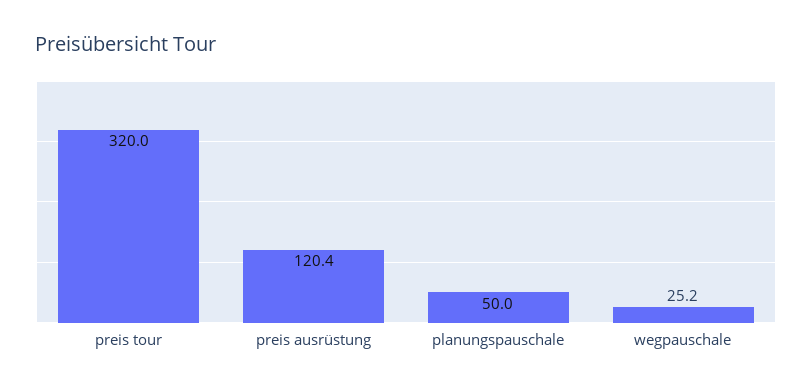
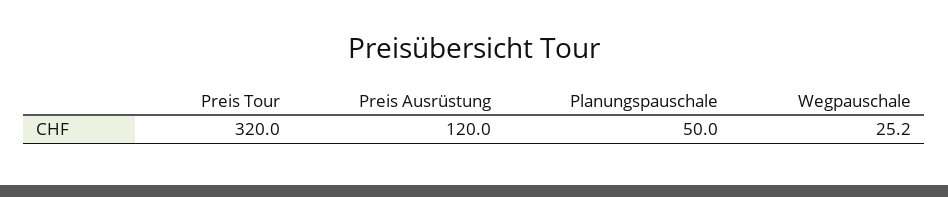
preis ausrüstung: 120.4 -> 120

